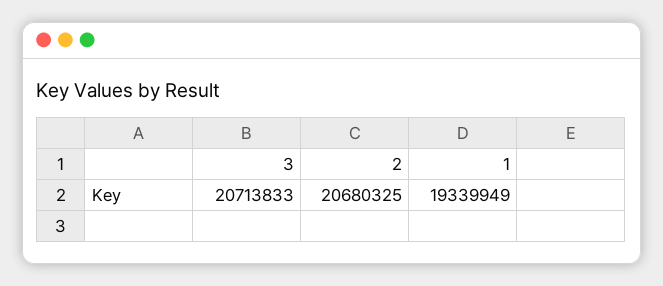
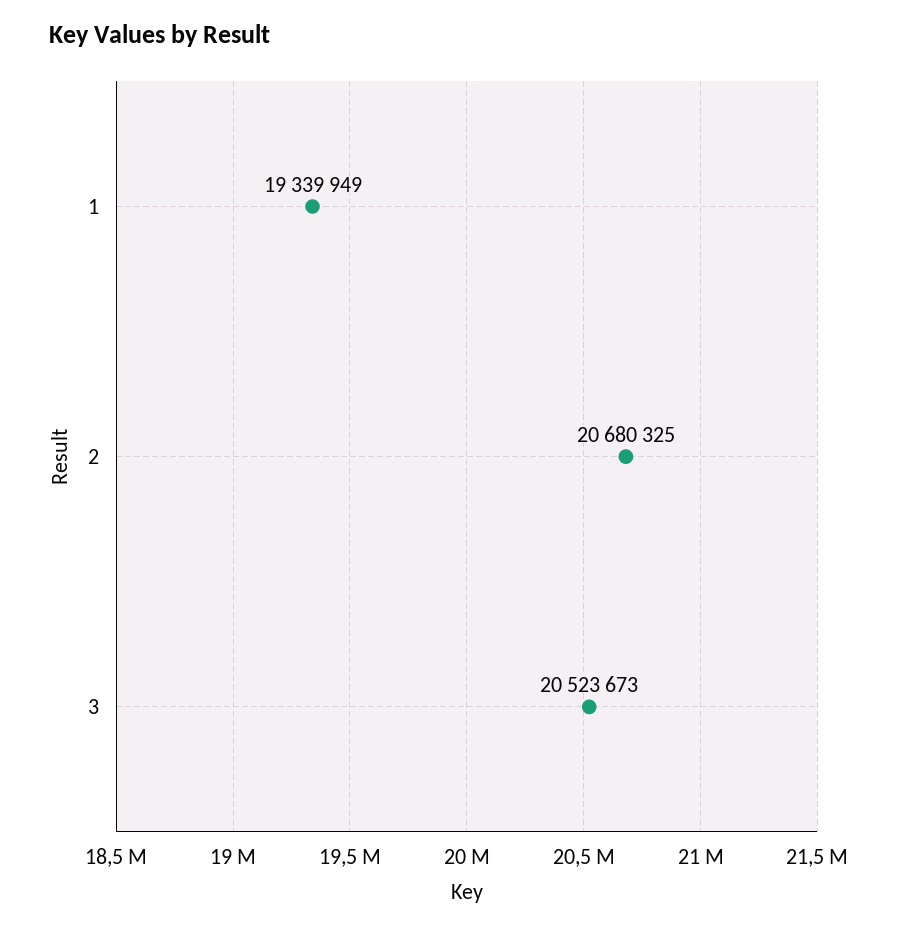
3: 20713833 -> 20523673

